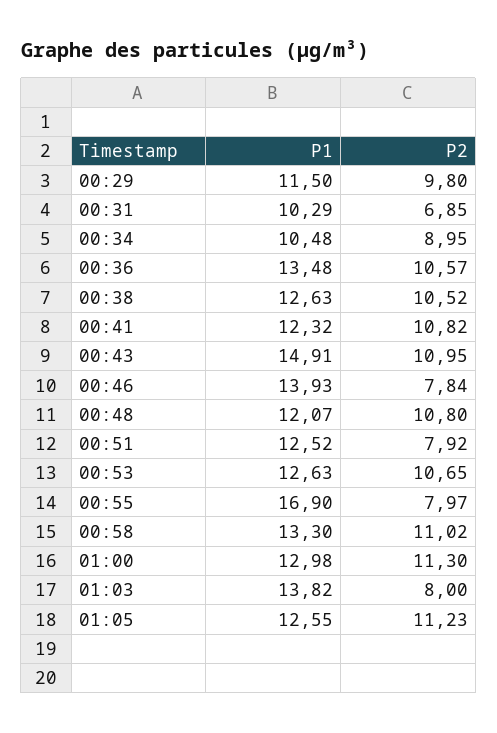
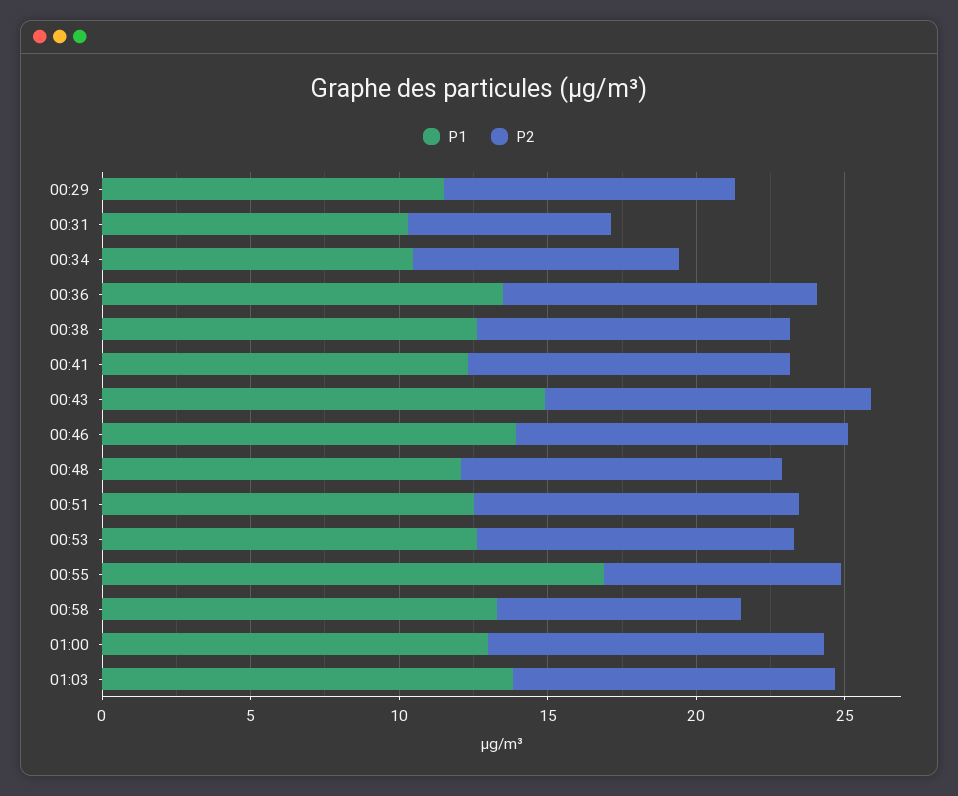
P2, 00:46: 7.84 -> 11
P2, 00:51: 7.92 -> 11
P2, 00:58: 11.02 -> 8
P2, 01:03: 8 -> 11
P1, 01:05: 12.55 -> none
P2, 01:05: 11.23 -> none

